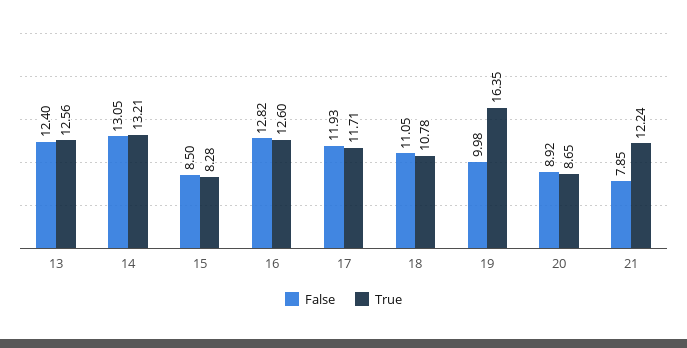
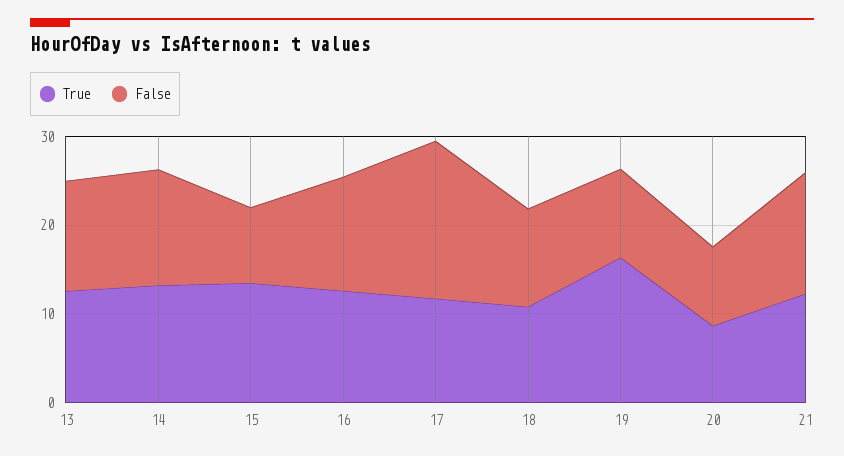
True, 15: 8.28 -> 14
False, 17: 11.93 -> 18
False, 21: 7.85 -> 14

